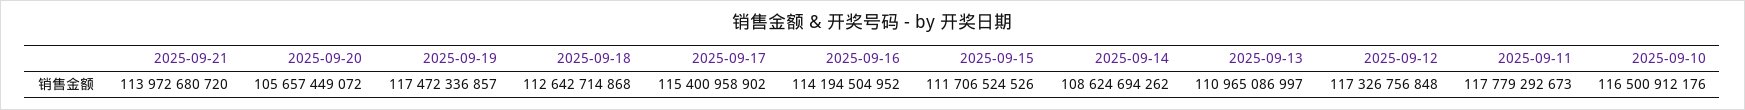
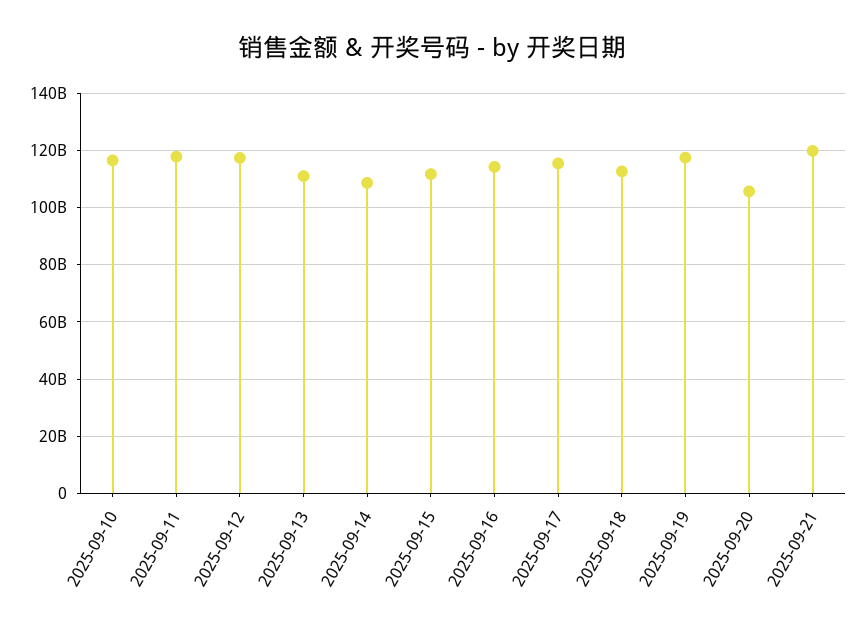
2025-09-21: 113972680720 -> 120000000000

